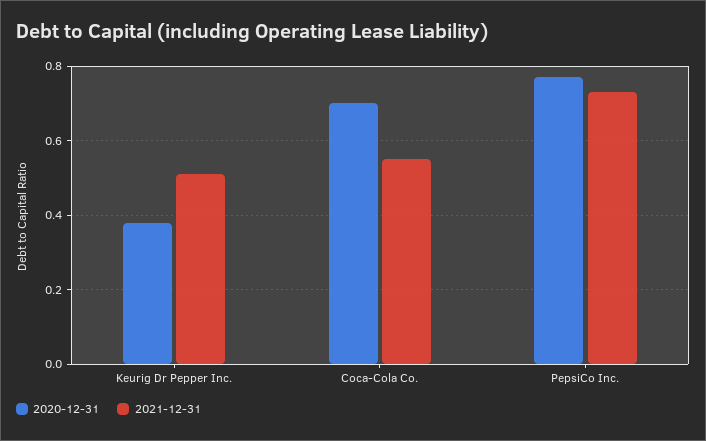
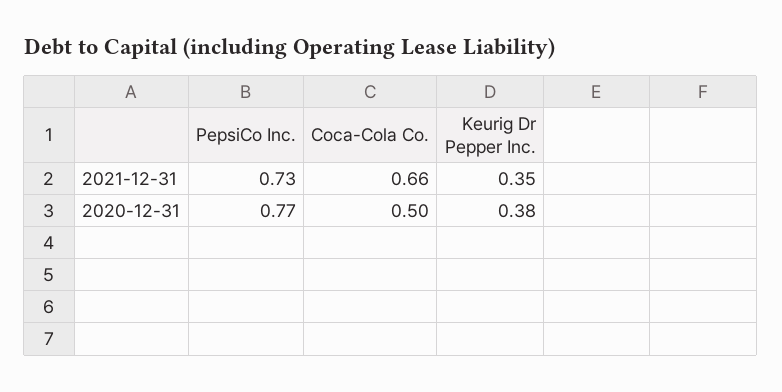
2021-12-31, Keurig Dr Pepper Inc.: 0.5 -> 0.35
2020-12-31, Coca-Cola Co.: 0.7 -> 0.5
2021-12-31, Coca-Cola Co.: 0.55 -> 0.66

